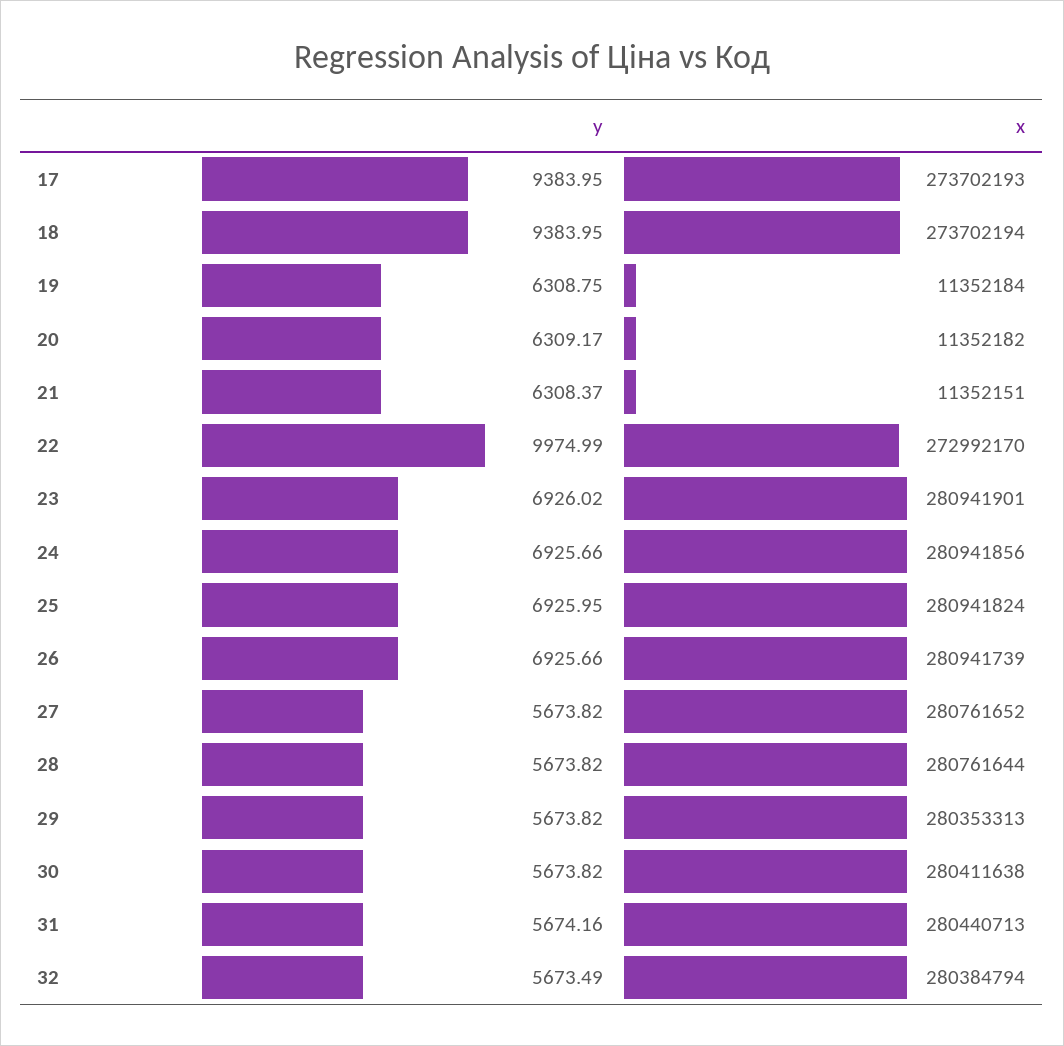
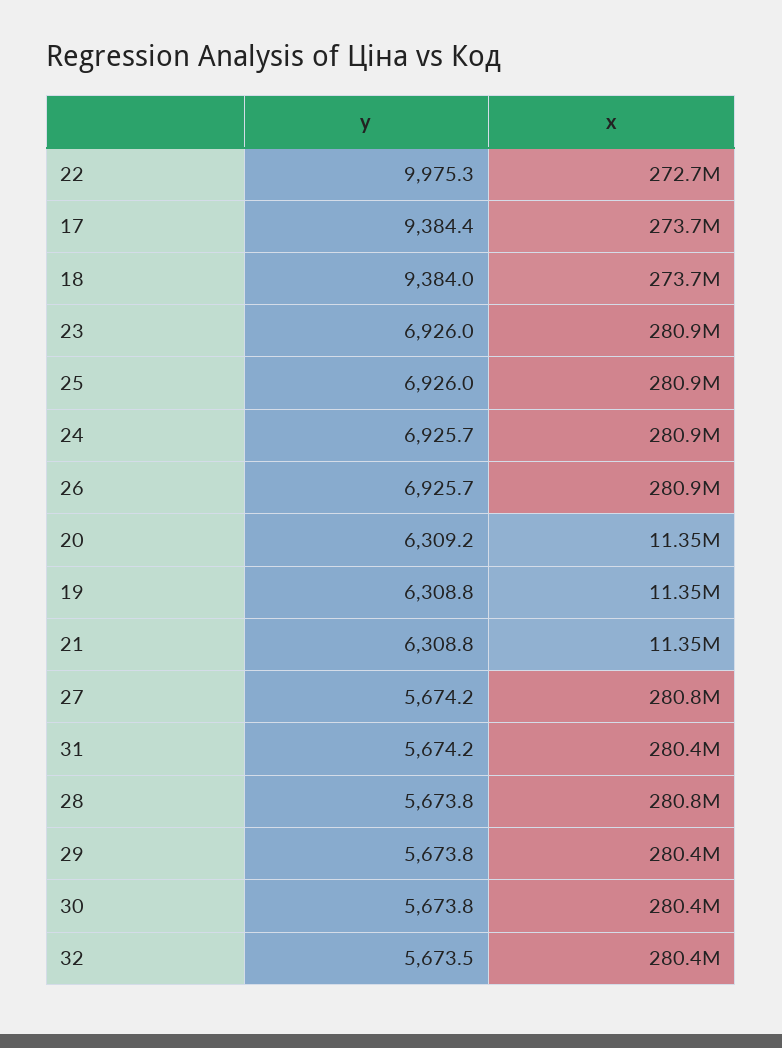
y, 17: 9383.95 -> 9384.4
y, 21: 6308.37 -> 6308.8
y, 22: 9974.99 -> 9975.3
x, 22: 272992170 -> 272700000
y, 27: 5673.82 -> 5674.2

